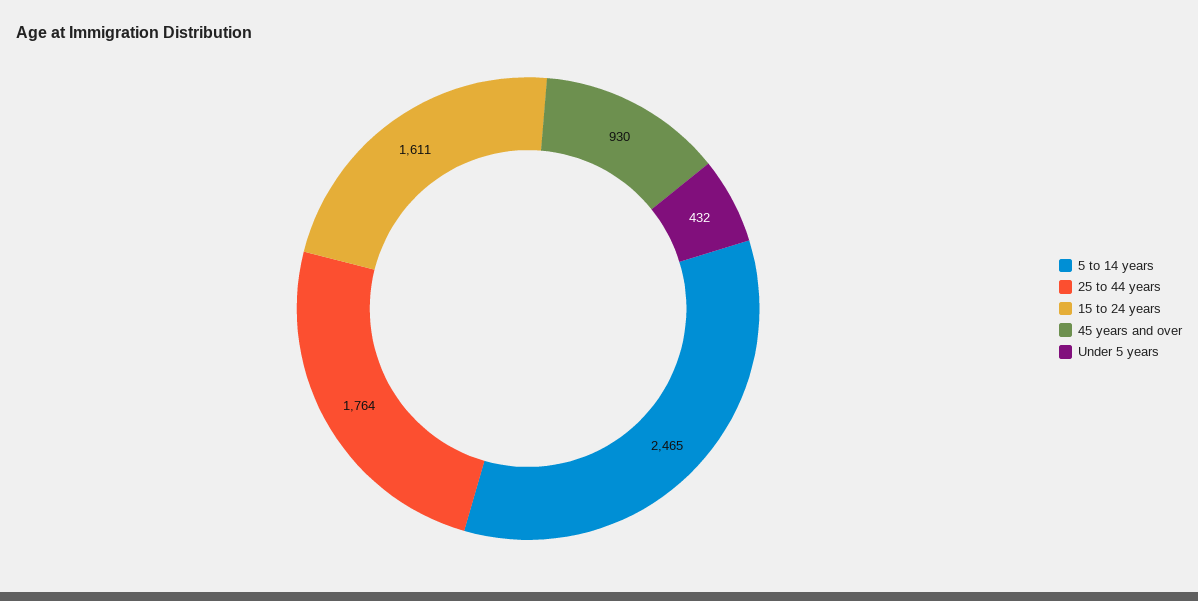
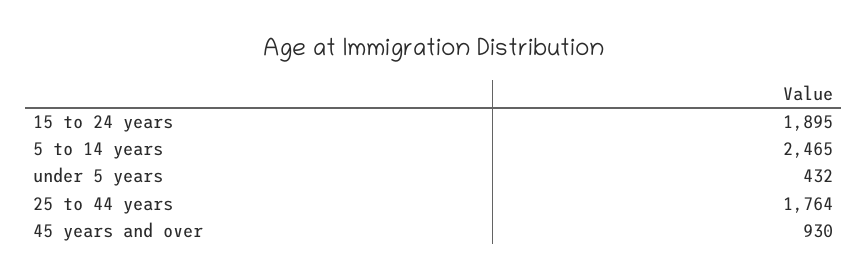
15 to 24 years: 1611 -> 1895

